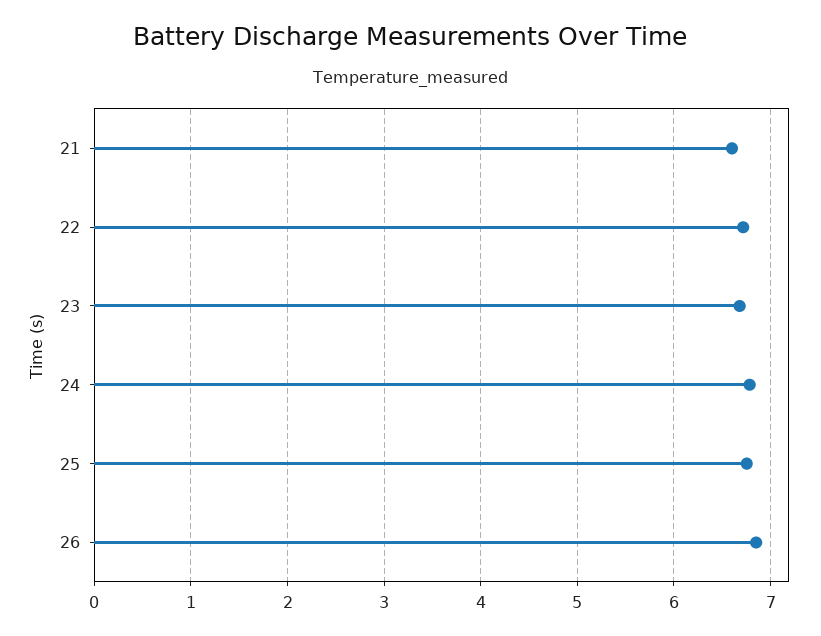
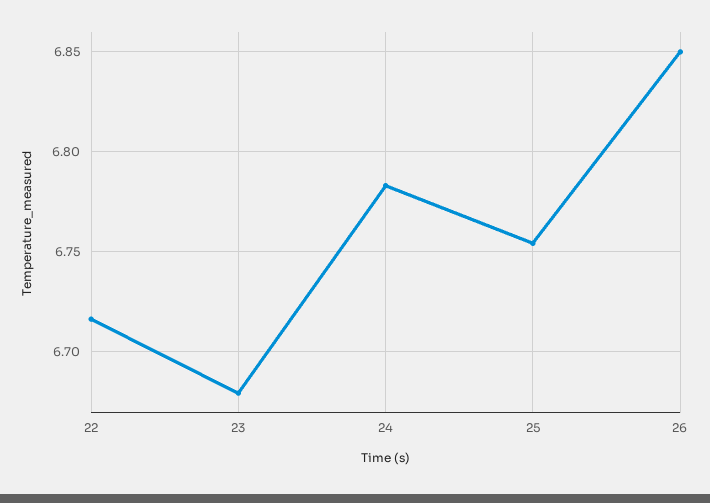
21: 6.6 -> none

